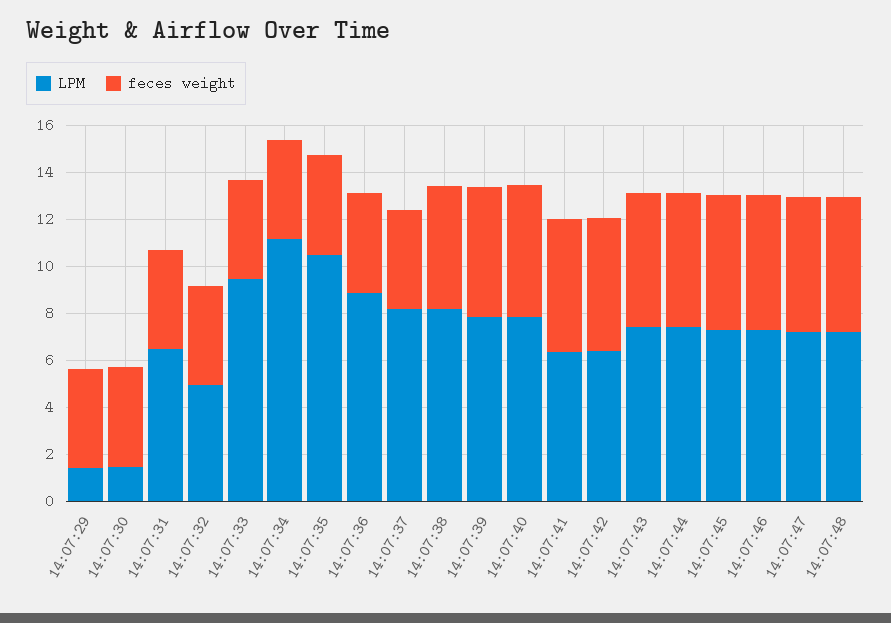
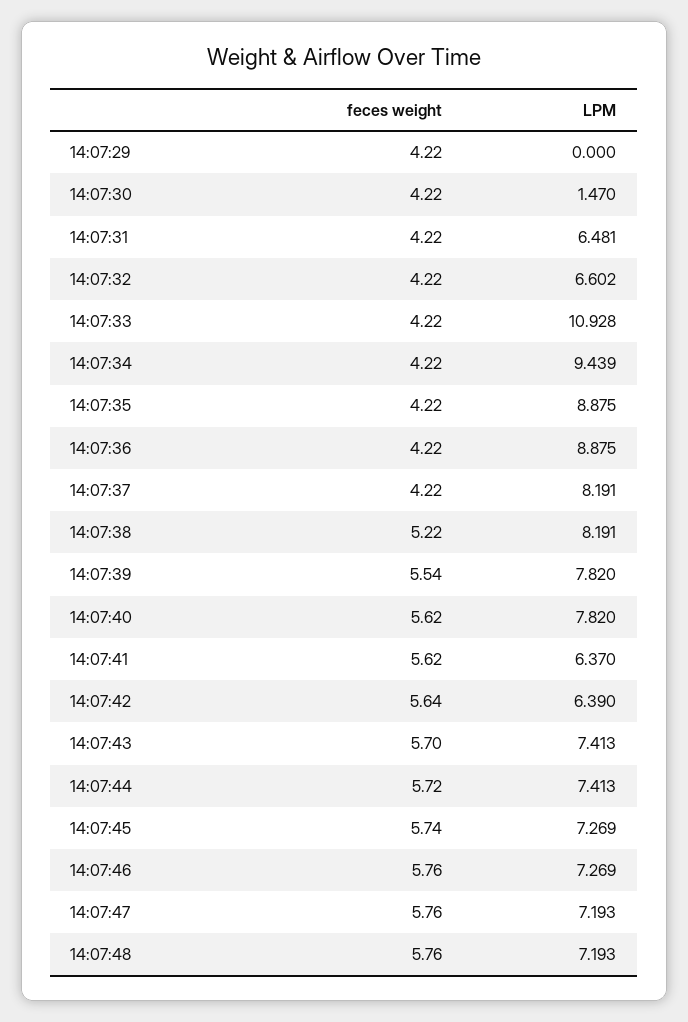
LPM, 14:07:29: 1.5 -> 0
LPM, 14:07:32: 5 -> 6.602
LPM, 14:07:33: 9.5 -> 10.928
LPM, 14:07:34: 11 -> 9.439
LPM, 14:07:35: 10.5 -> 8.875

